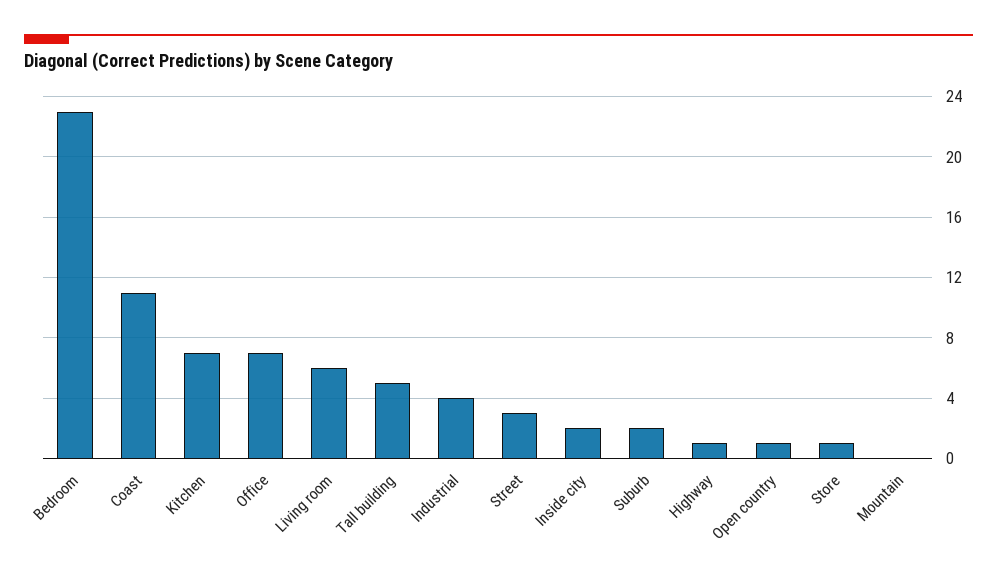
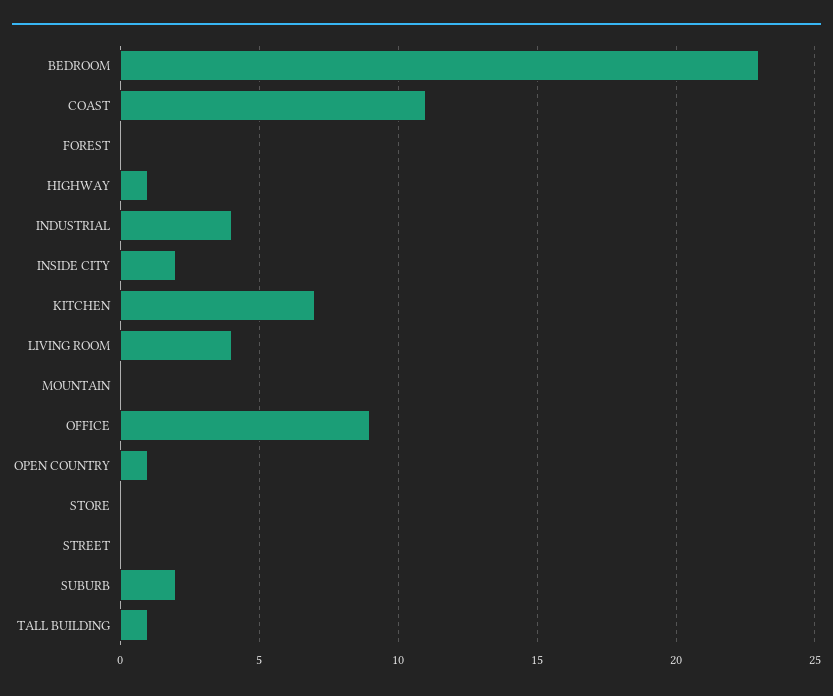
Office: 7 -> 9
Living room: 6 -> 4
Tall building: 5 -> 1
Street: 3 -> 0
Store: 1 -> 0
FOREST: none -> 0

